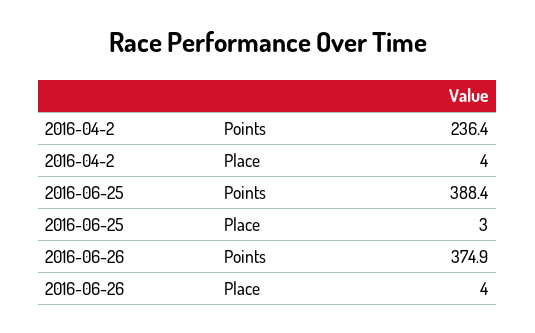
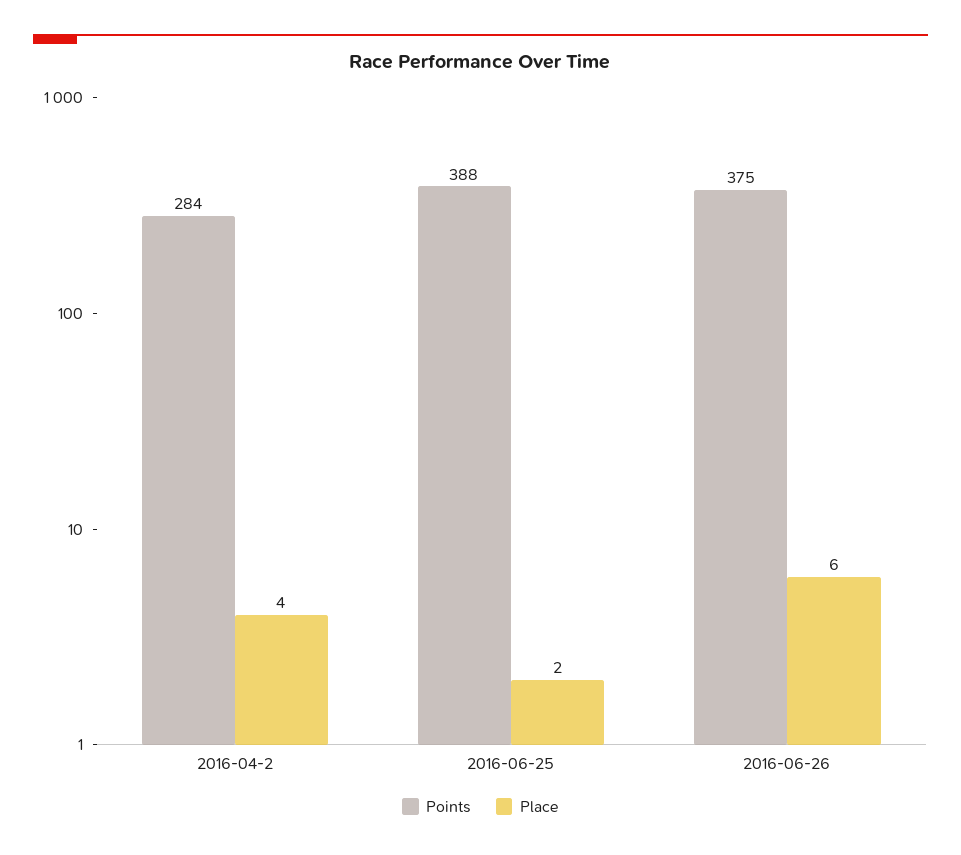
Points, 2016-04-2: 236.4 -> 284
Place, 2016-06-25: 3 -> 2
Place, 2016-06-26: 4 -> 6

